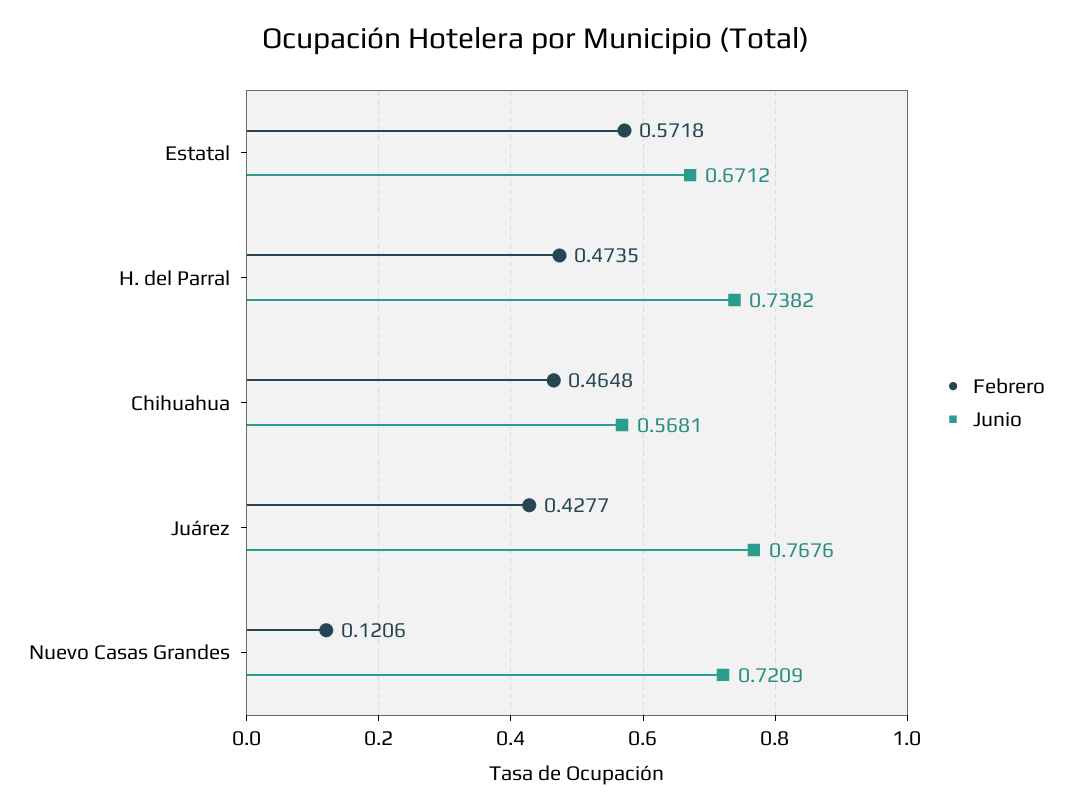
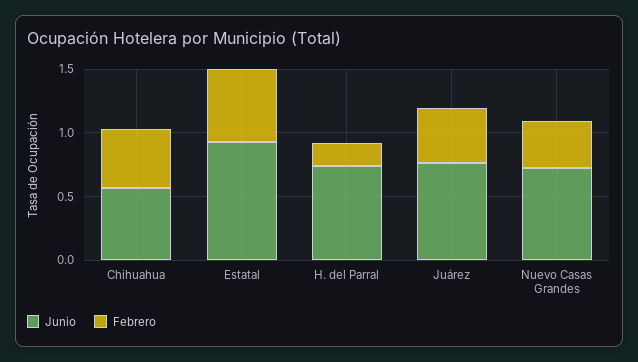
Junio, Estatal: 0.6712 -> 0.9
Febrero, H. del Parral: 0.4735 -> 0.2
Febrero, Nuevo Casas Grandes: 0.1206 -> 0.4

